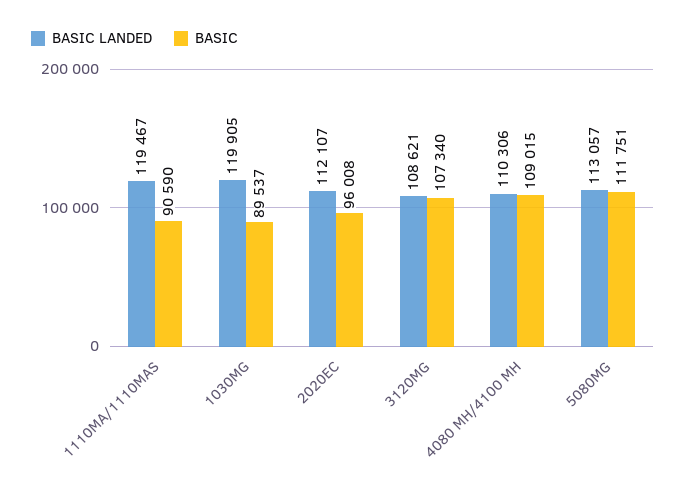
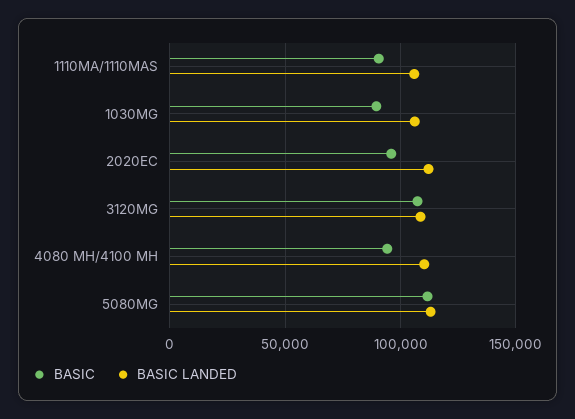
BASIC LANDED, 1110MA/1110MAS: 119467 -> 105000
BASIC LANDED, 1030MG: 119905 -> 105000
BASIC, 4080 MH/4100 MH: 109015 -> 95000

